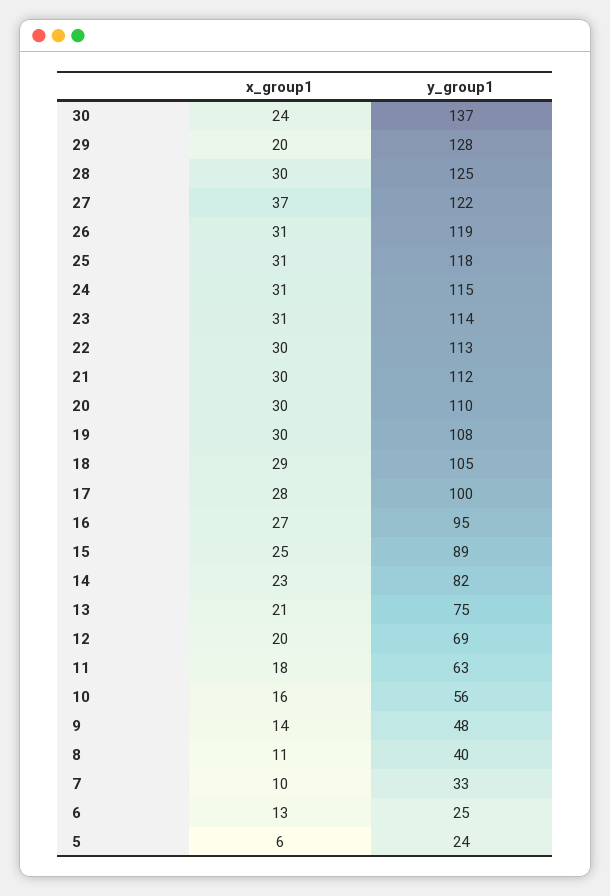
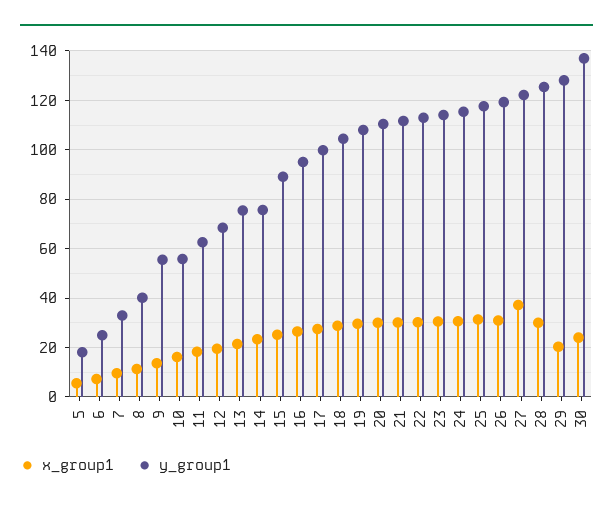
y_group1, 14: 82 -> 75
y_group1, 9: 48 -> 55
x_group1, 6: 13 -> 7.5
y_group1, 5: 24 -> 17.5

